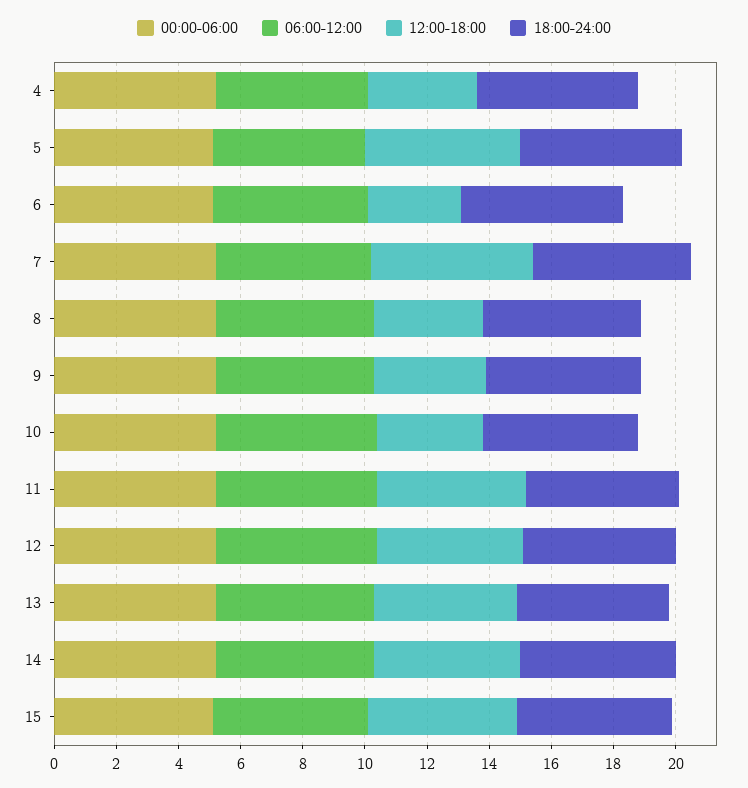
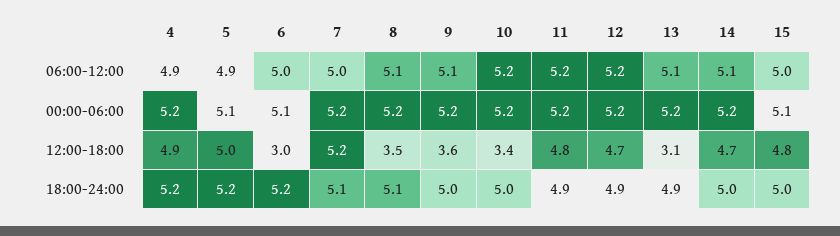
12:00-18:00, 4: 3.5 -> 4.9
12:00-18:00, 13: 4.5 -> 3.1

